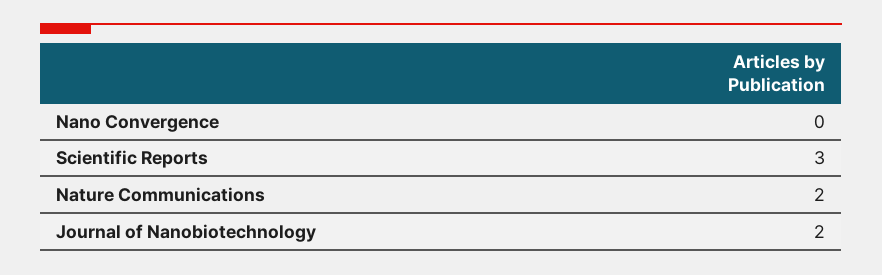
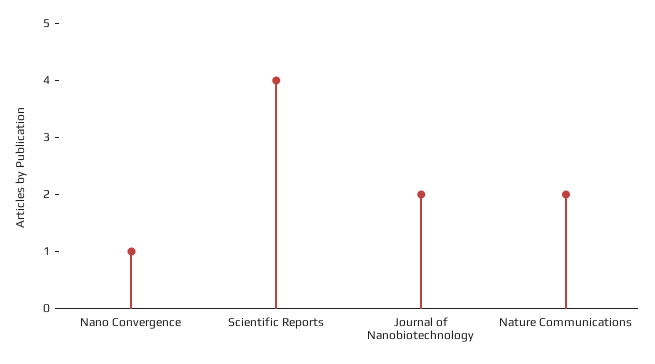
Nano Convergence: 0 -> 1
Scientific Reports: 3 -> 4

